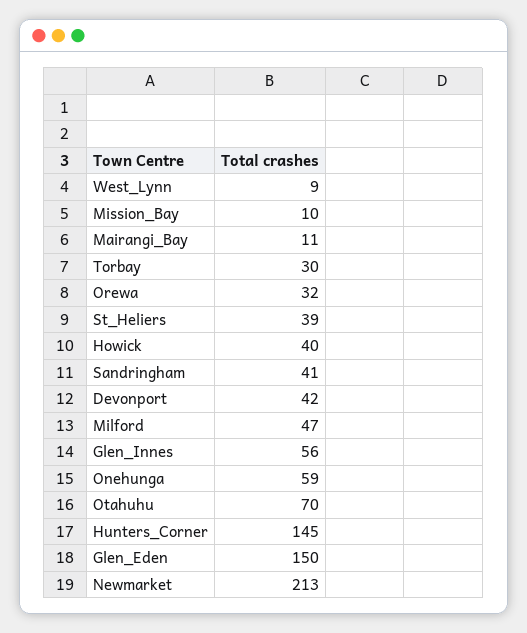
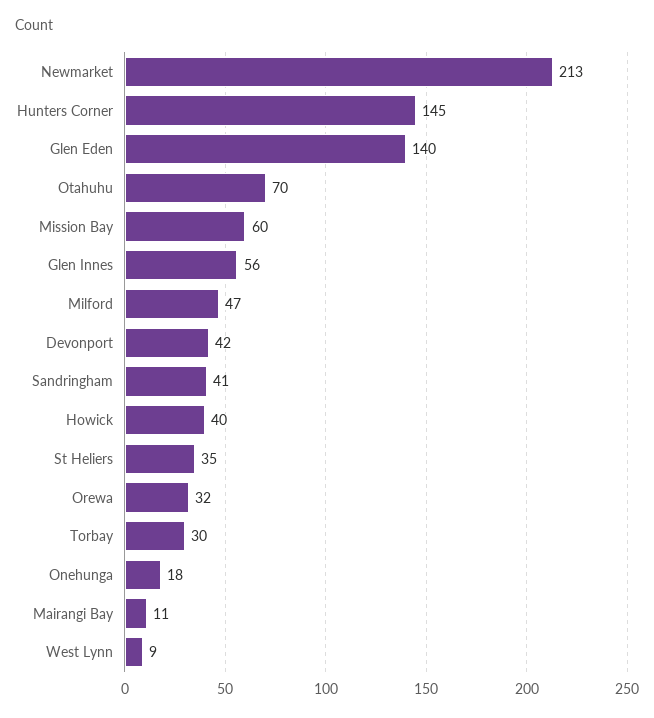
Mission_Bay: 10 -> 60
St_Heliers: 39 -> 35
Onehunga: 59 -> 18
Glen_Eden: 150 -> 140

